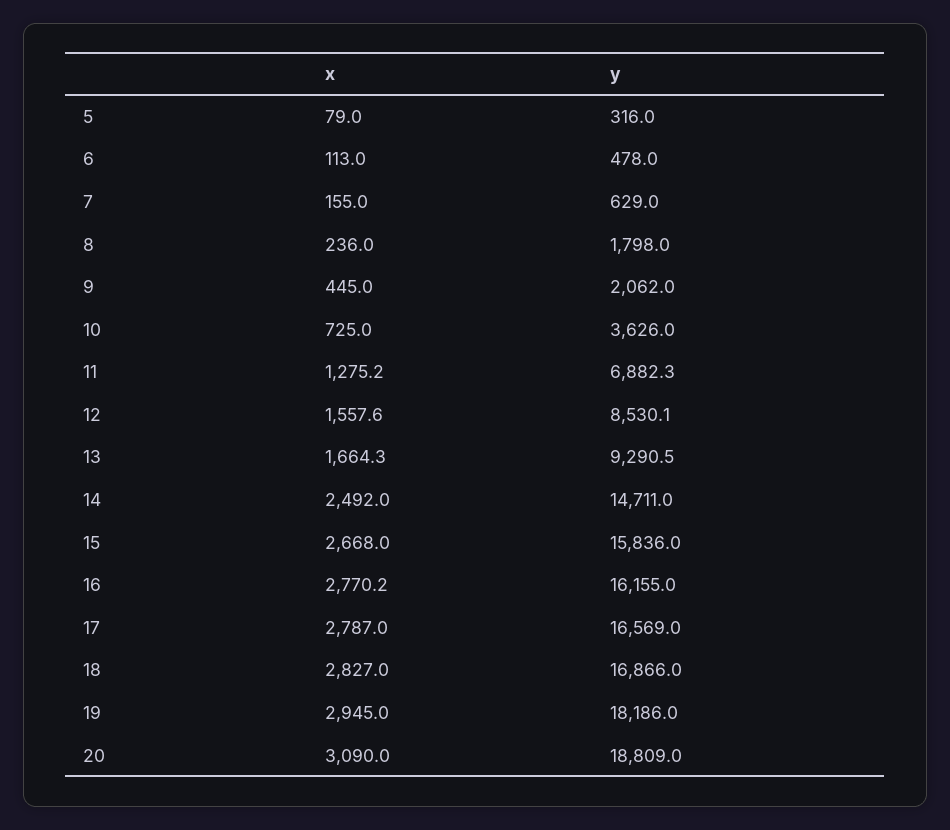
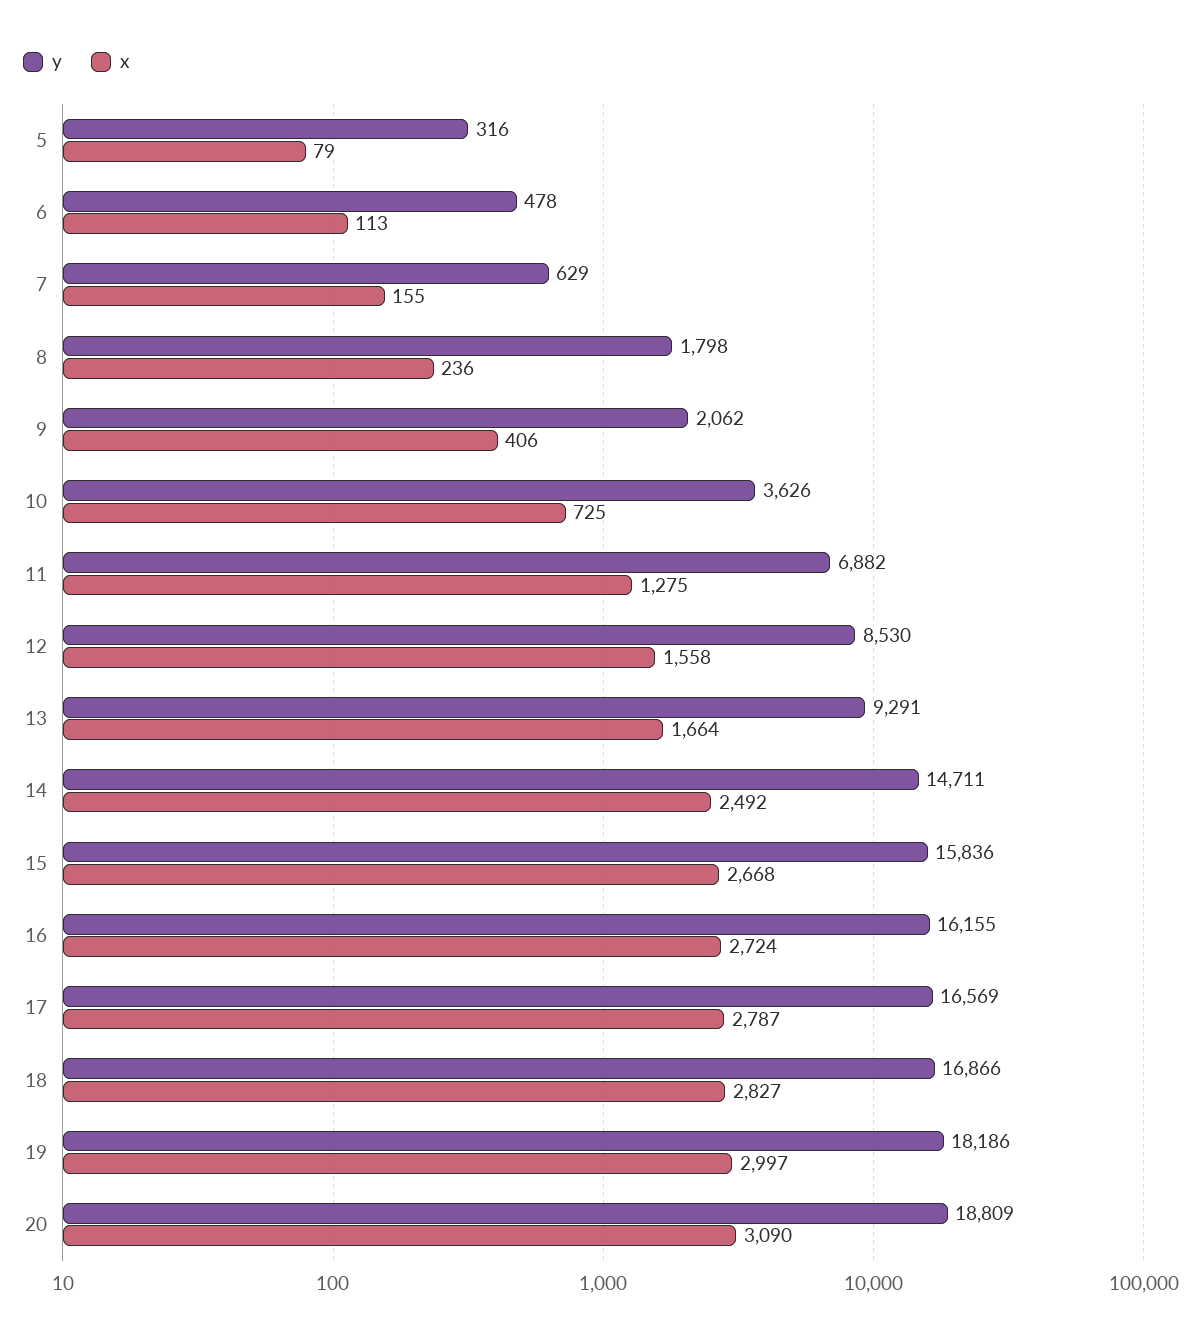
x, 9: 445 -> 406
x, 16: 2770.2 -> 2724
x, 19: 2945 -> 2997

